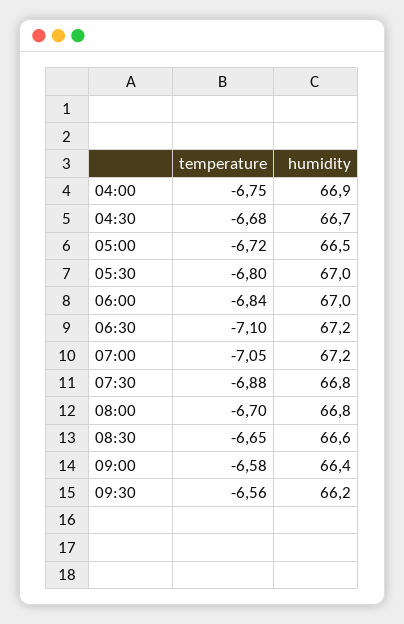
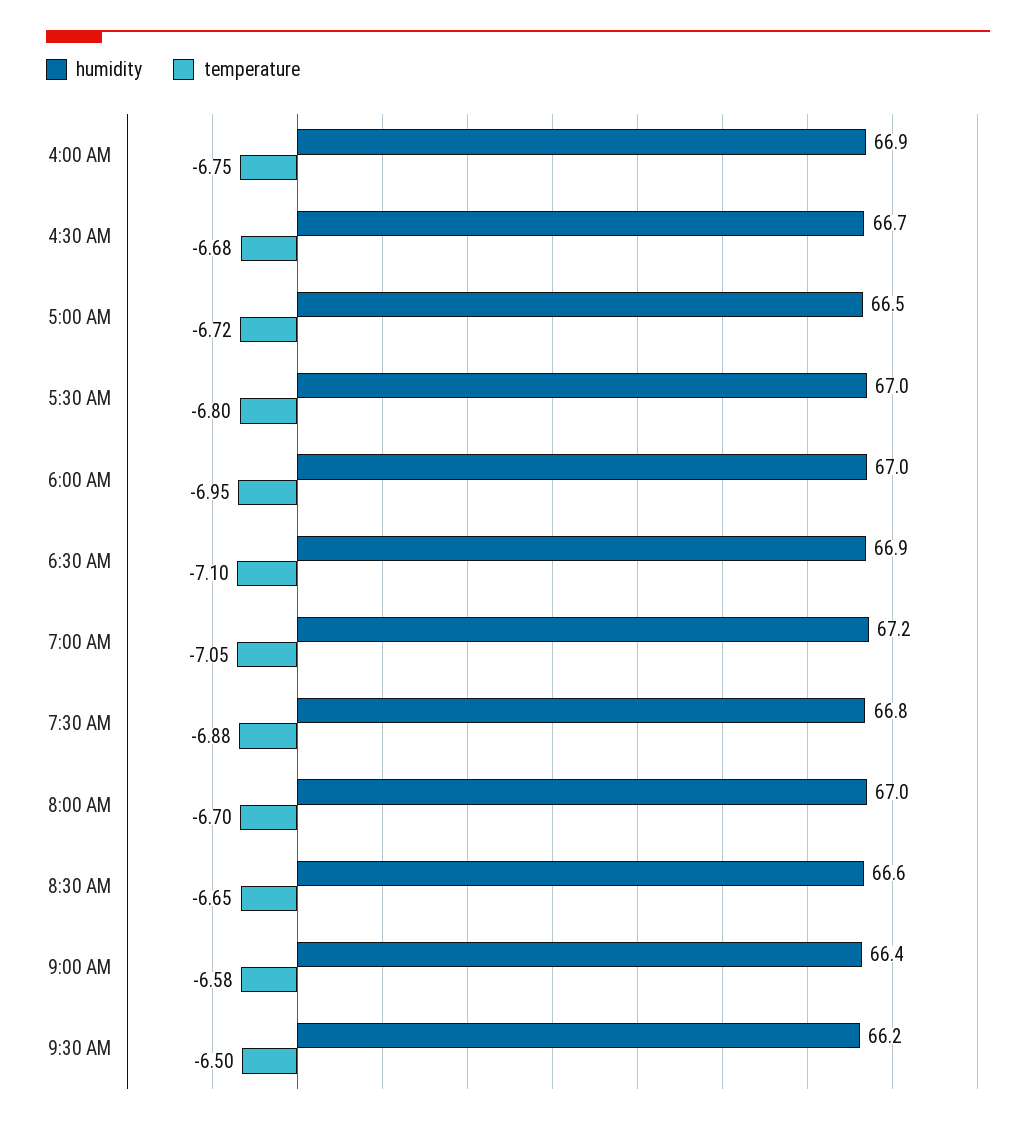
temperature, 06:00: -6.84 -> -6.95
humidity, 06:30: 67.2 -> 66.9
humidity, 08:00: 66.8 -> 67
temperature, 09:30: -6.56 -> -6.5

